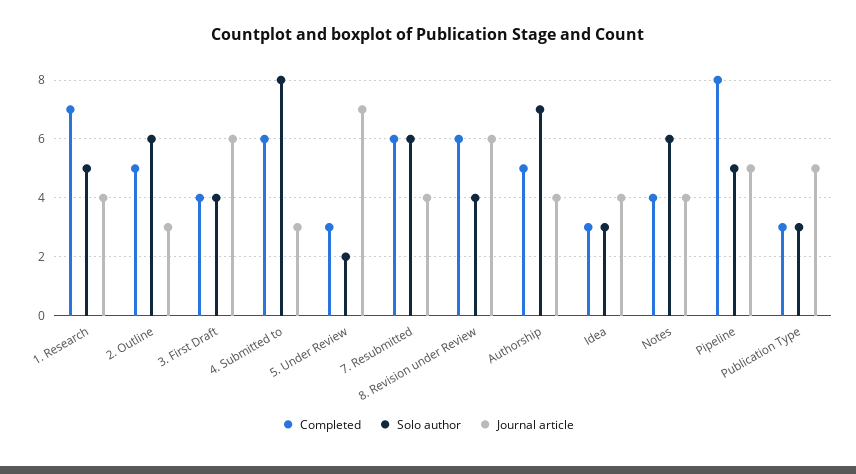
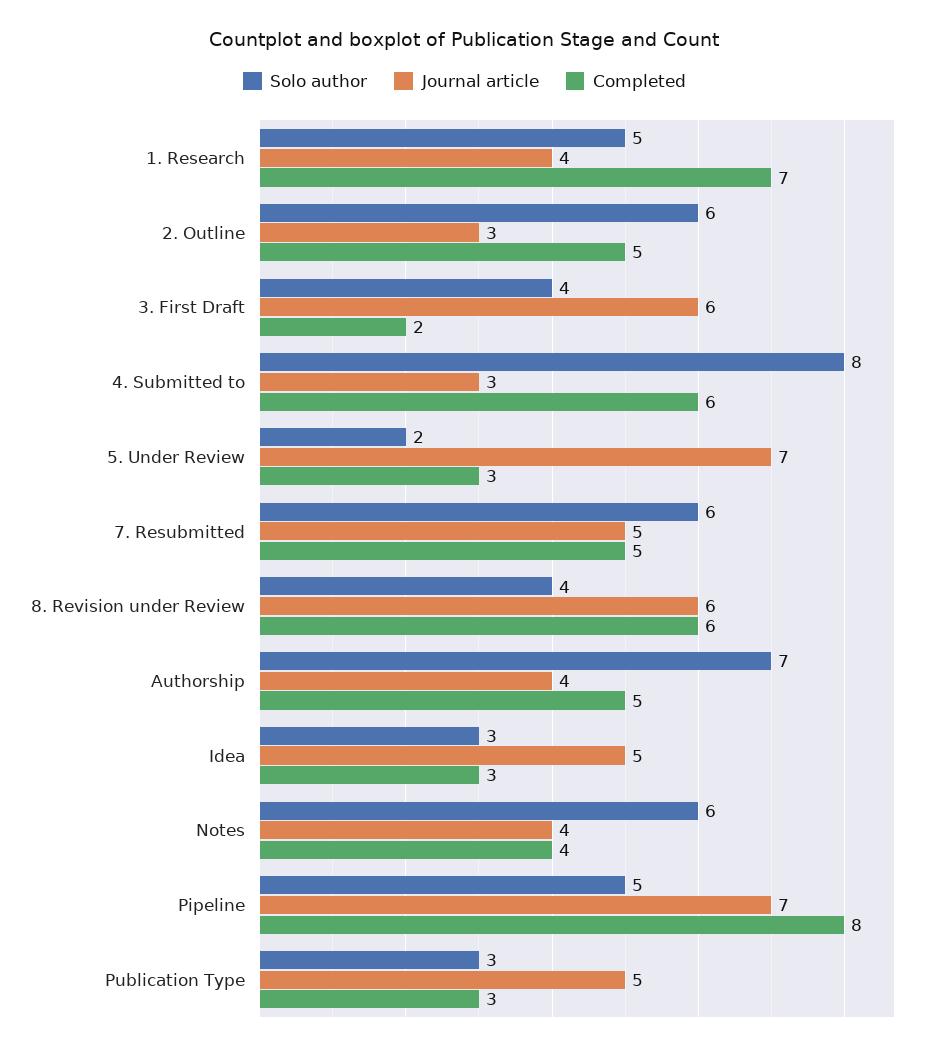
Completed, 3. First Draft: 4 -> 2
Completed, 7. Resubmitted: 6 -> 5
Journal article, 7. Resubmitted: 4 -> 5
Journal article, Idea: 4 -> 5
Journal article, Pipeline: 5 -> 7

